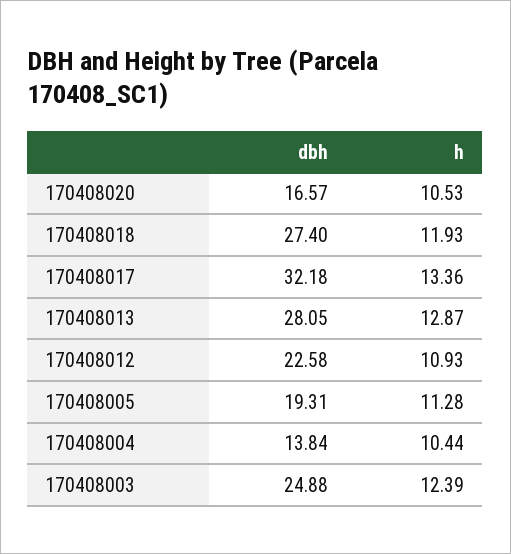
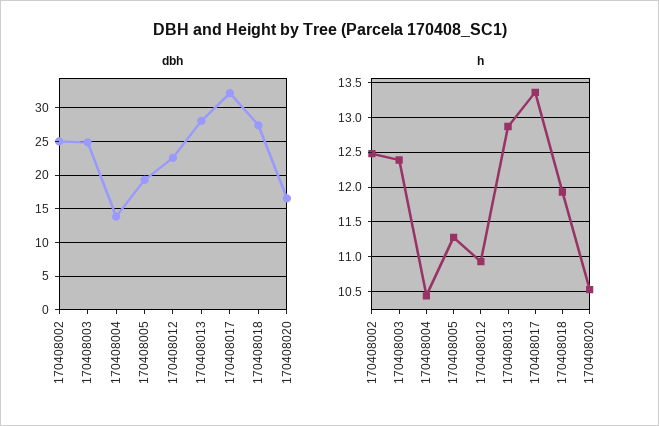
dbh, 170408002: none -> 25
h, 170408002: none -> 12.5

